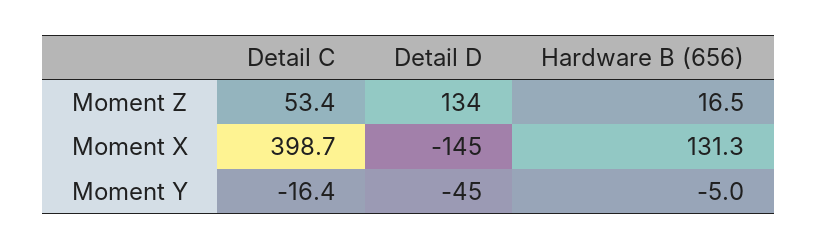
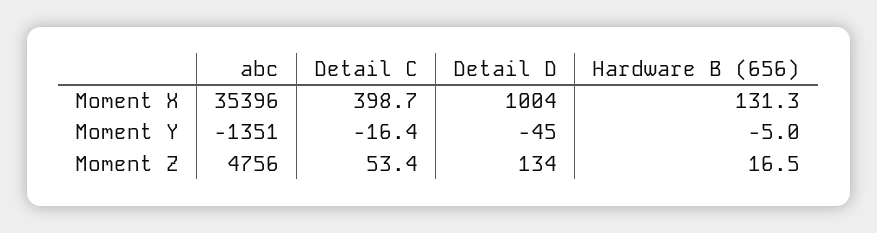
Detail D, Moment X: -145 -> 1004
abc, Moment X: none -> 35396
abc, Moment Y: none -> -1351
abc, Moment Z: none -> 4756

